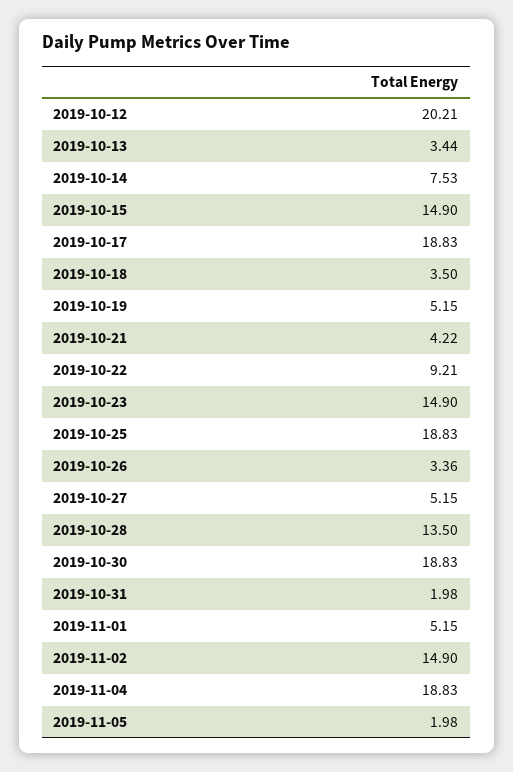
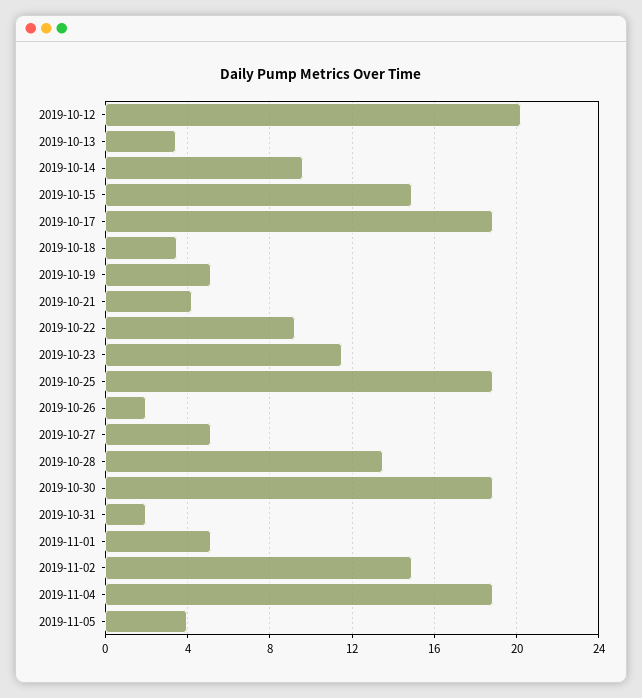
2019-10-14: 7.53 -> 9.5
2019-10-23: 14.9 -> 11.5
2019-10-26: 3.36 -> 2
2019-11-05: 1.98 -> 4

